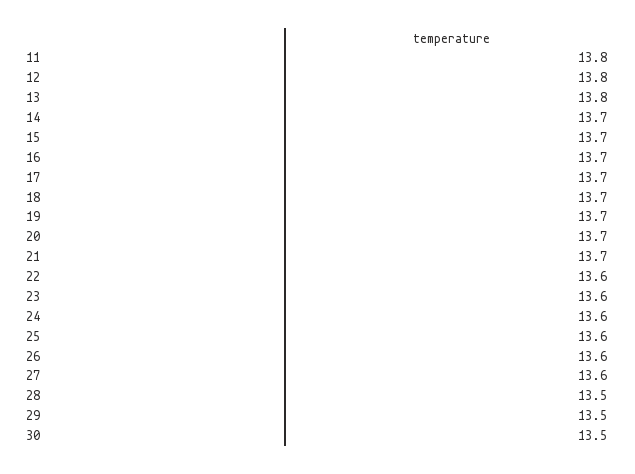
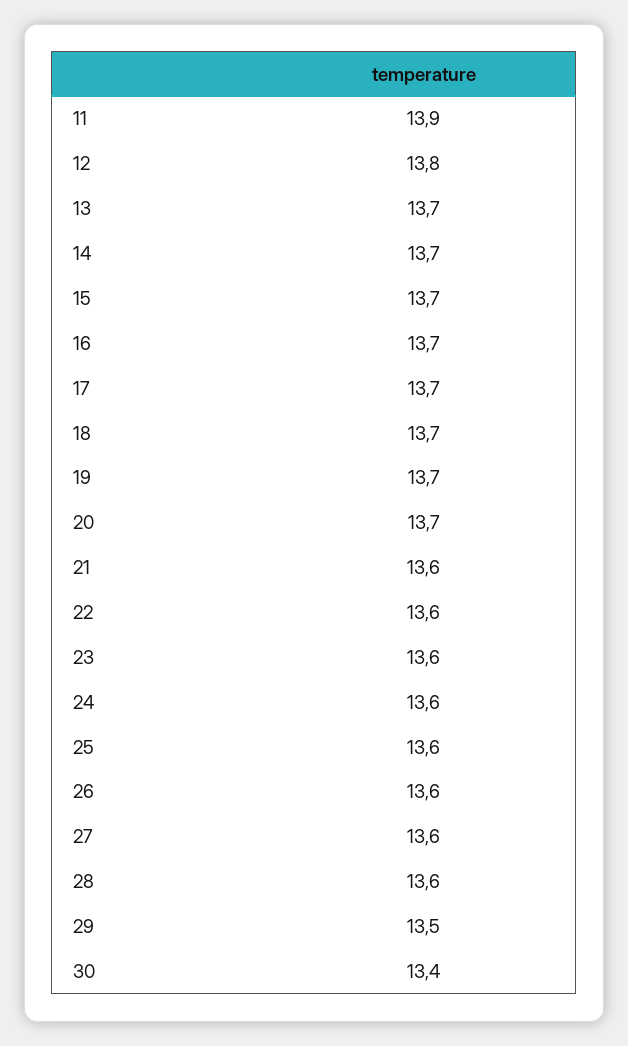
11: 13.8 -> 13.9
13: 13.8 -> 13.7
21: 13.7 -> 13.6
28: 13.5 -> 13.6
30: 13.5 -> 13.4

